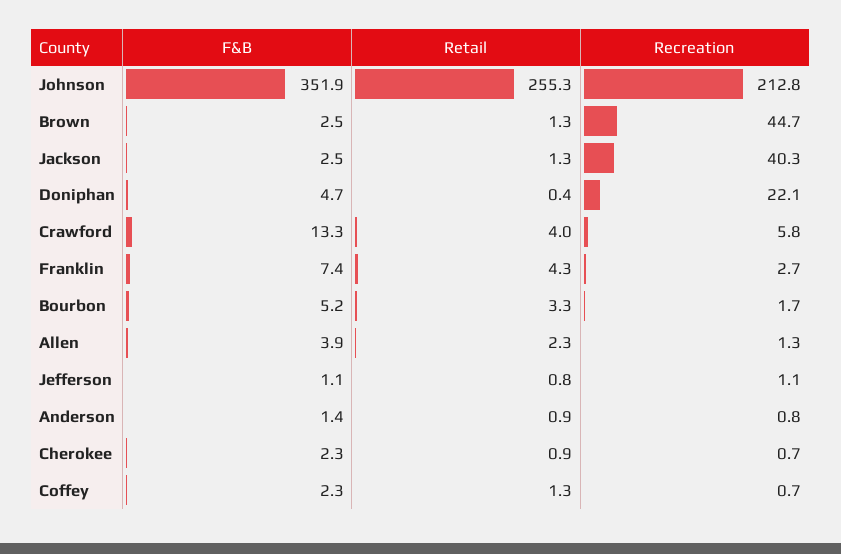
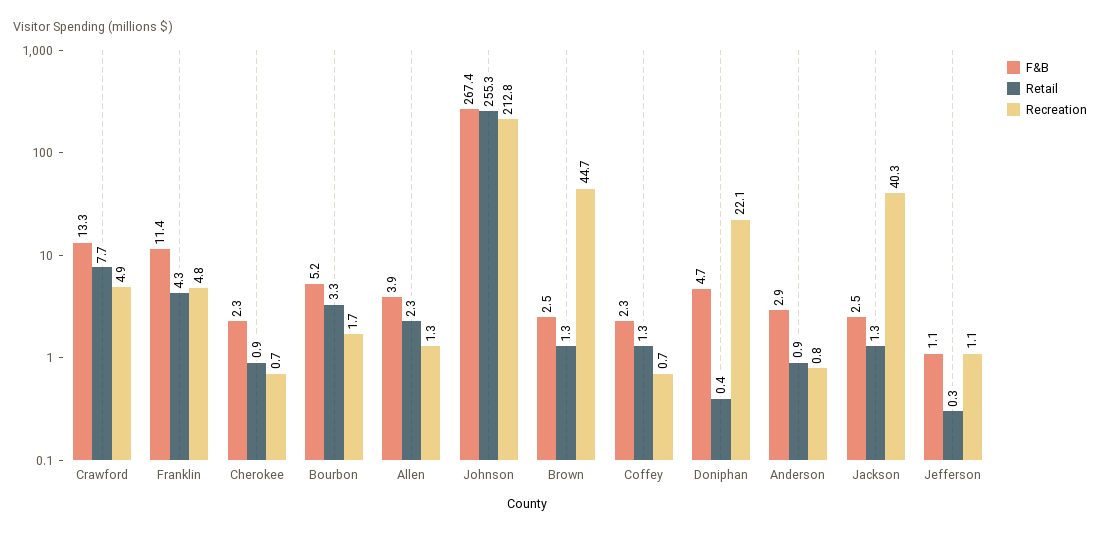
F&B, Johnson: 351.9 -> 267.4
Retail, Crawford: 4 -> 7.7
Recreation, Crawford: 5.8 -> 4.9
F&B, Franklin: 7.4 -> 11.4
Recreation, Franklin: 2.7 -> 4.8
Retail, Jefferson: 0.8 -> 0.3
F&B, Anderson: 1.4 -> 2.9

